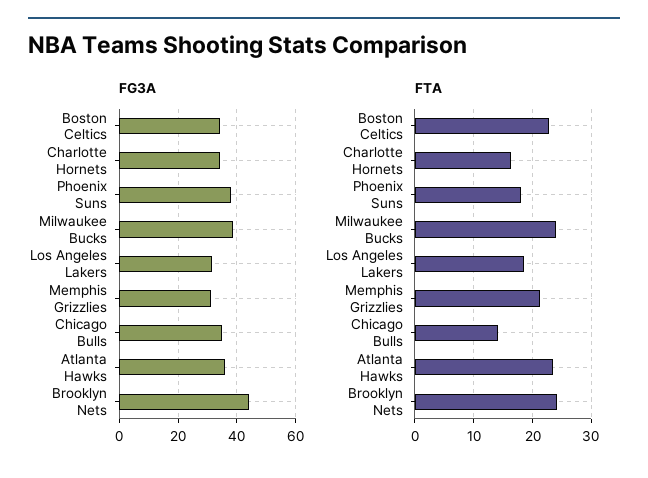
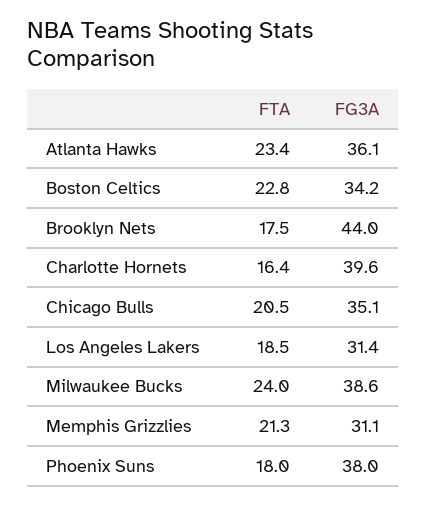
FG3A, Charlotte Hornets: 35 -> 39.6
FTA, Chicago Bulls: 14 -> 20.5
FTA, Brooklyn Nets: 24 -> 17.5

